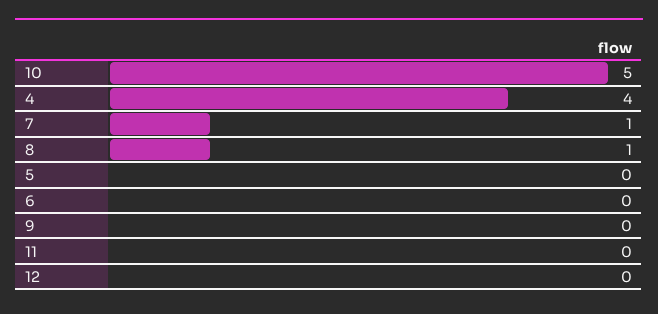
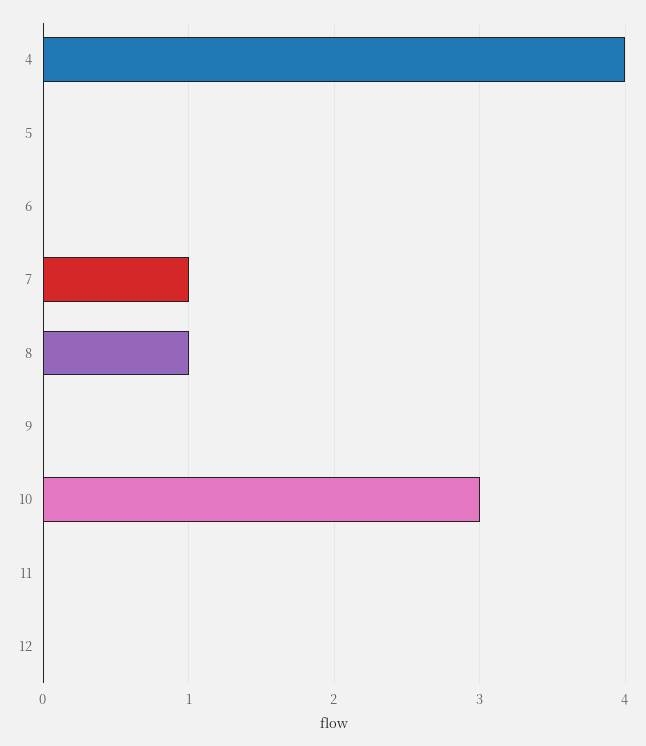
10: 5 -> 3

